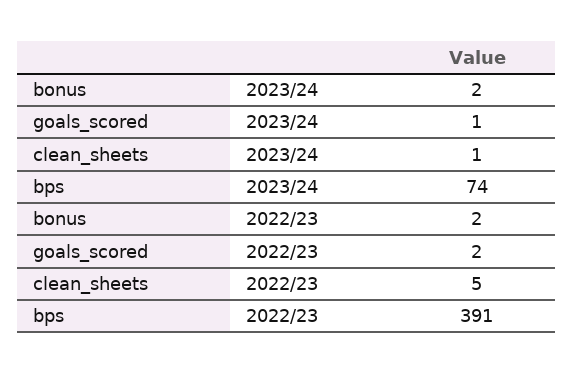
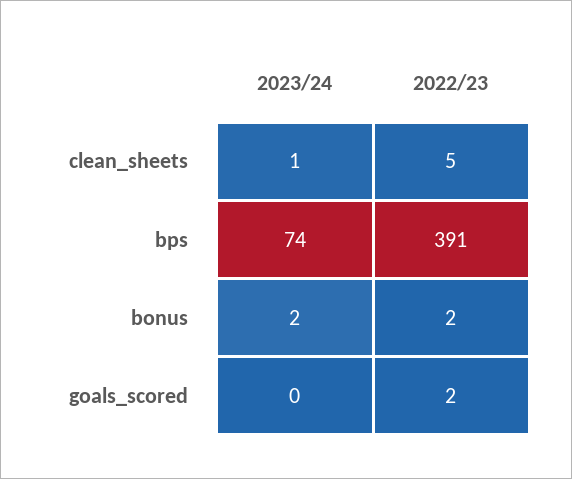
goals_scored, 2023/24: 1 -> 0

